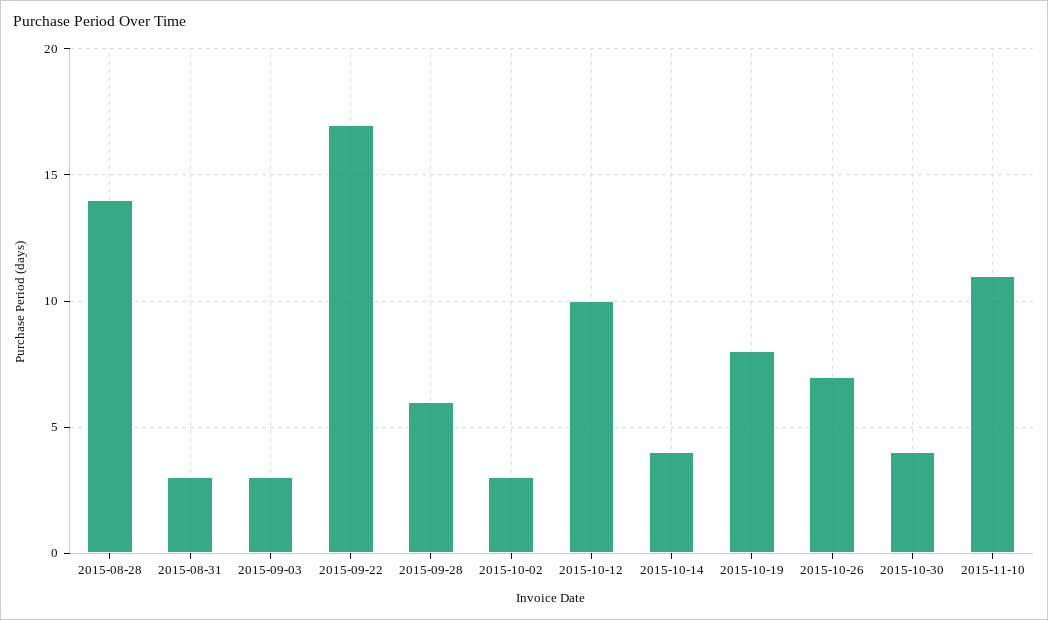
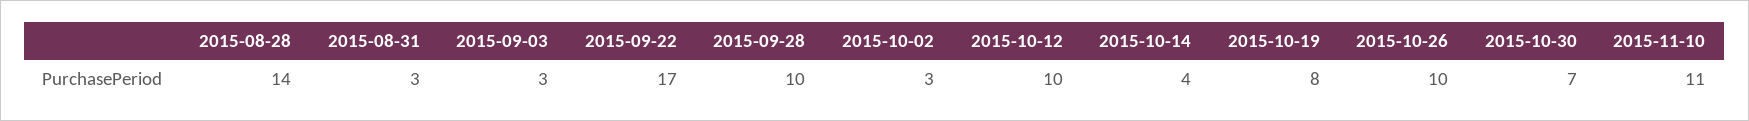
2015-09-28: 6 -> 10
2015-10-26: 7 -> 10
2015-10-30: 4 -> 7

